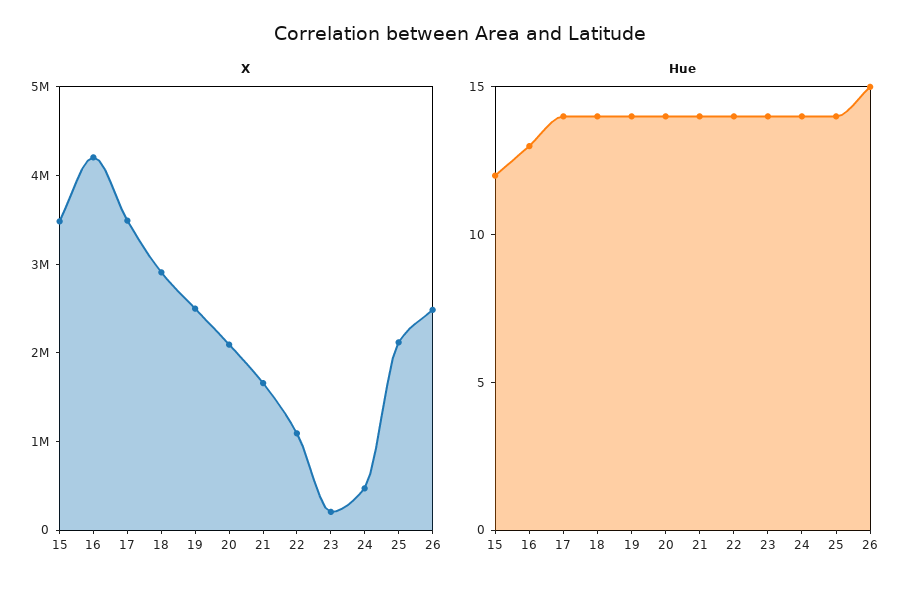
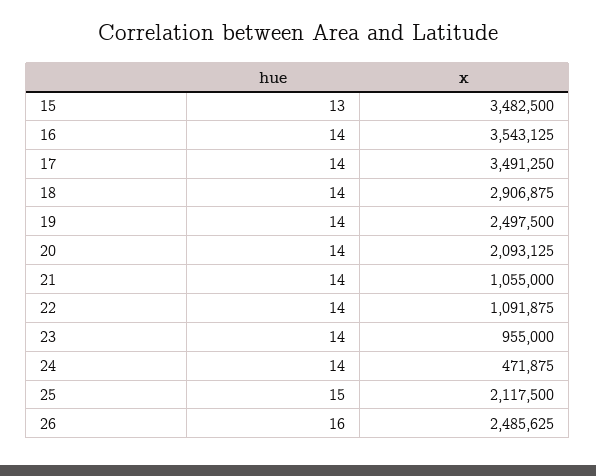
X, 16: 4200000 -> 3543125
X, 21: 1600000 -> 1055000
X, 23: 200000 -> 955000
Hue, 15: 12 -> 13
Hue, 16: 13 -> 14
Hue, 25: 14 -> 15
Hue, 26: 15 -> 16

